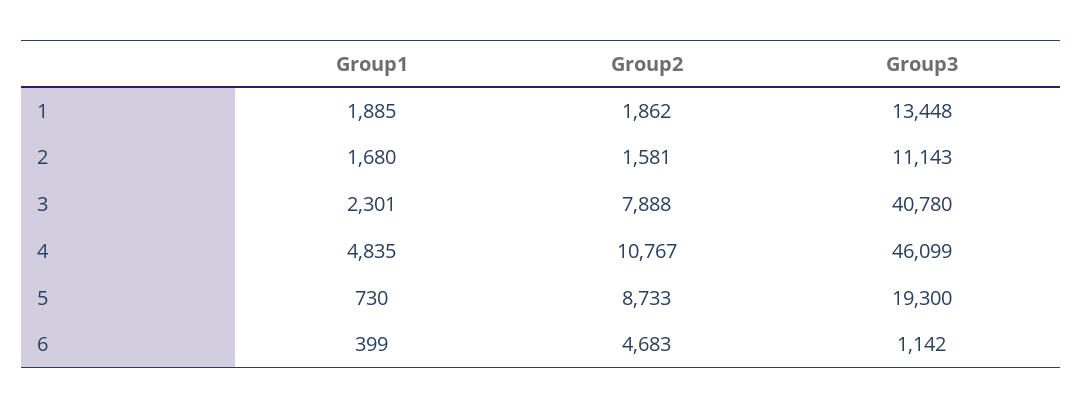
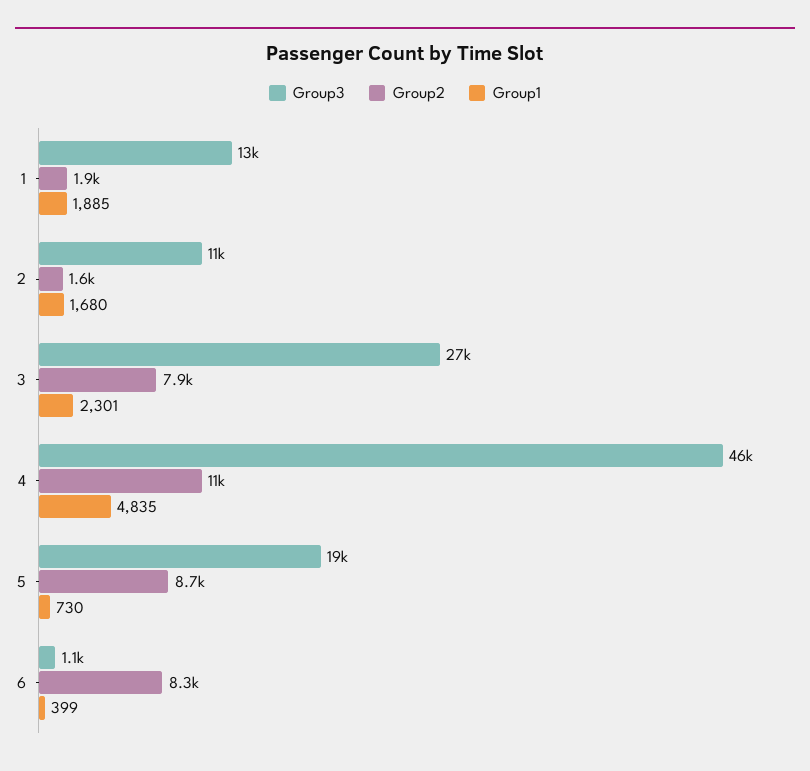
Group3, 3: 40780 -> 27000
Group2, 6: 4683 -> 8300

